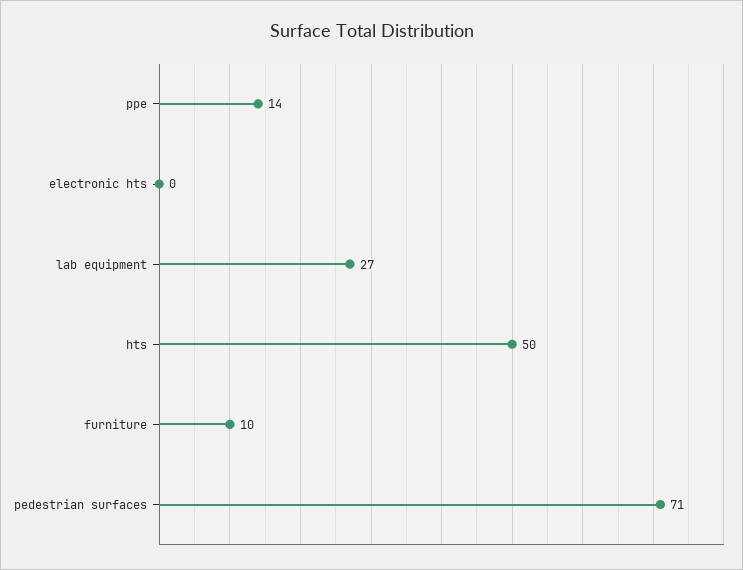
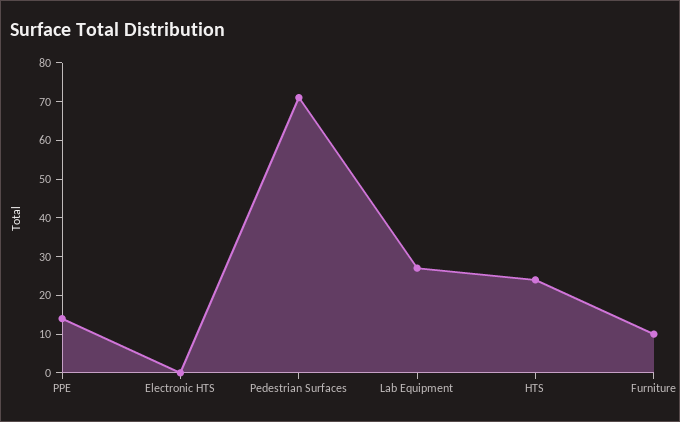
hts: 50 -> 25

